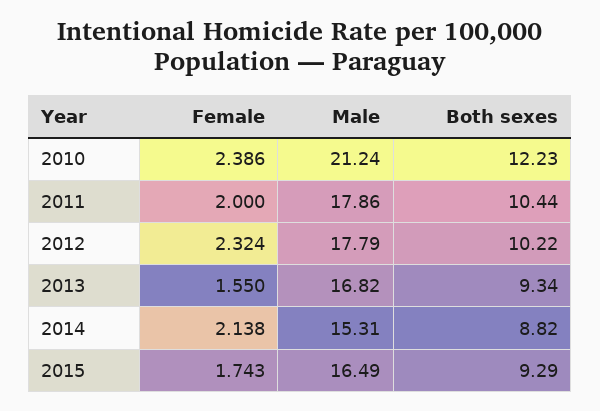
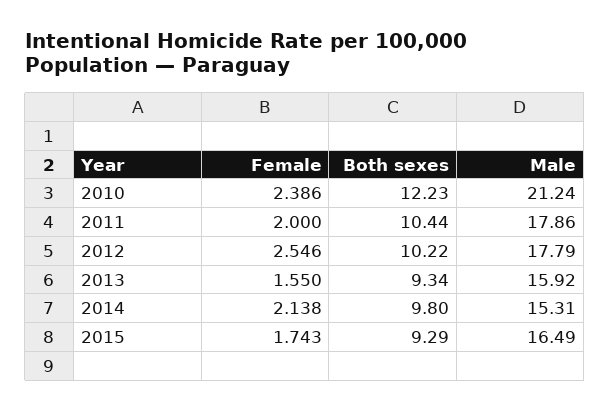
Female, 2012: 2.324 -> 2.546
Male, 2013: 16.82 -> 15.92
Both sexes, 2014: 8.82 -> 9.8

